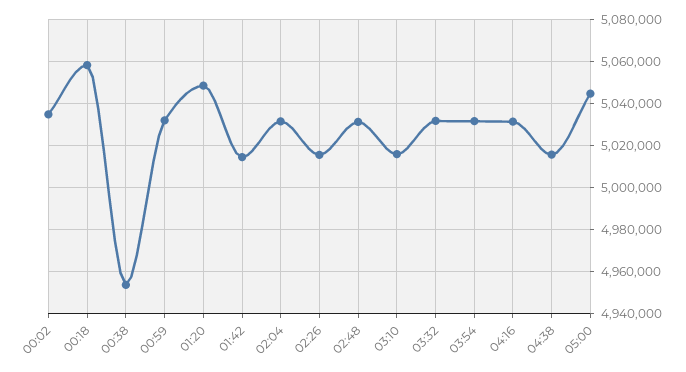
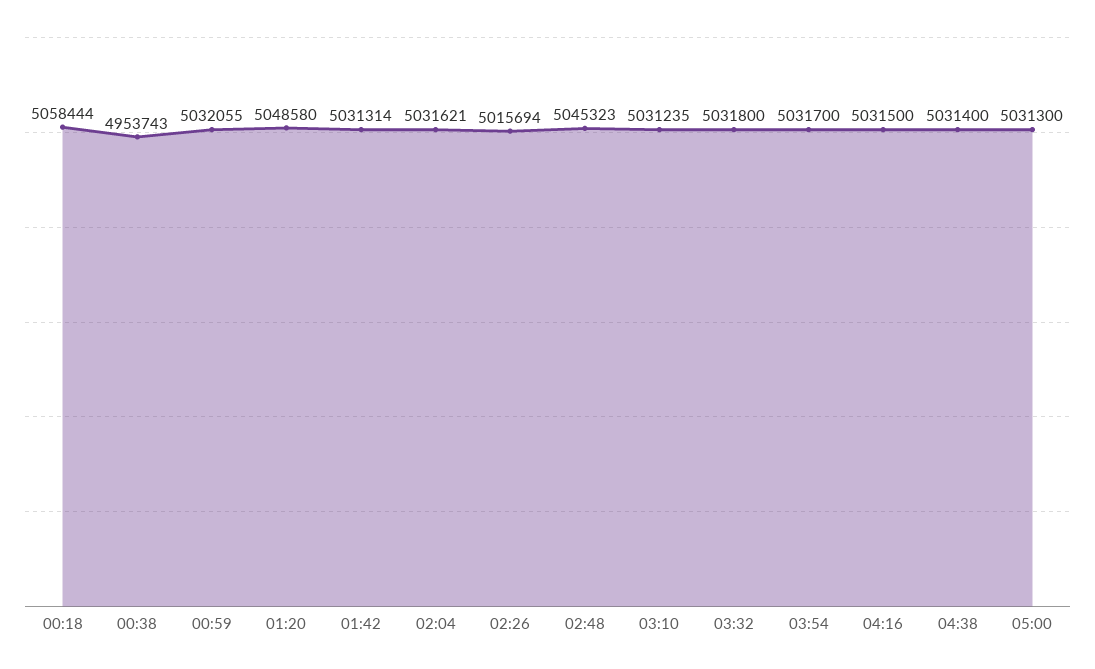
00:02: 5035000 -> none
01:42: 5015000 -> 5031314
02:48: 5030000 -> 5045323
03:10: 5015000 -> 5031235
04:38: 5015000 -> 5031400
05:00: 5045000 -> 5031300

